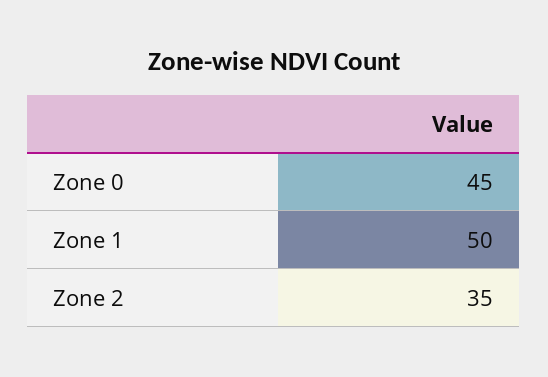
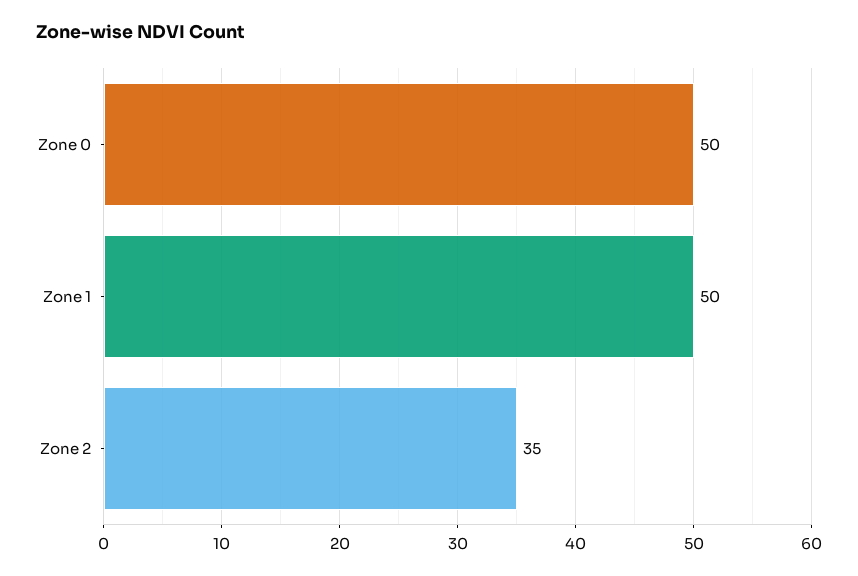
Zone 0: 45 -> 50

